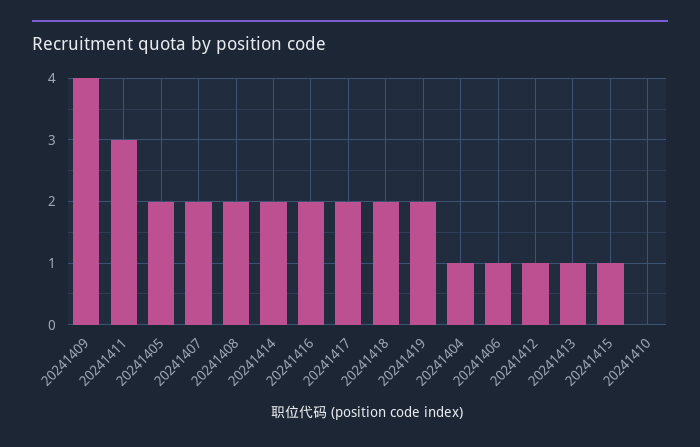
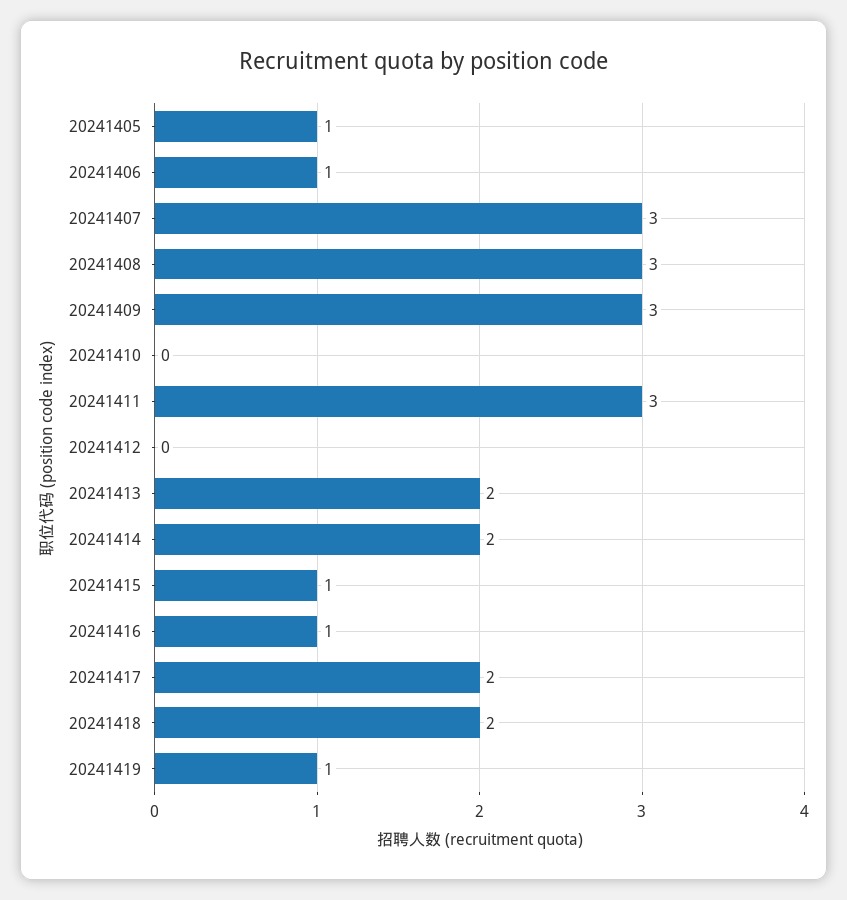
20241409: 4 -> 3
20241405: 2 -> 1
20241407: 2 -> 3
20241408: 2 -> 3
20241416: 2 -> 1
20241419: 2 -> 1
20241404: 1 -> none
20241412: 1 -> 0
20241413: 1 -> 2

